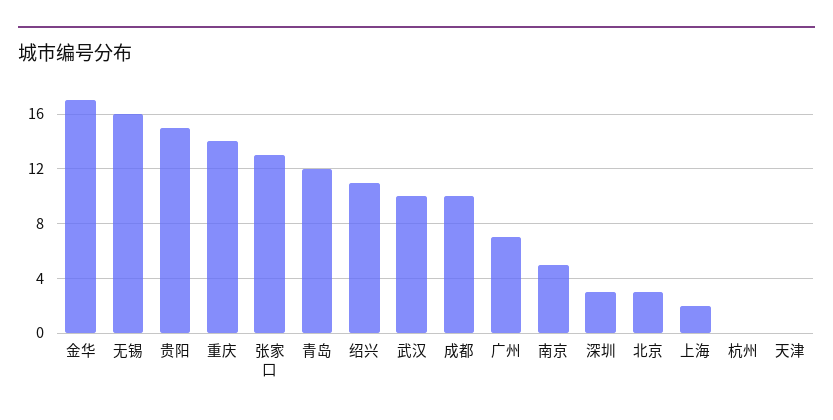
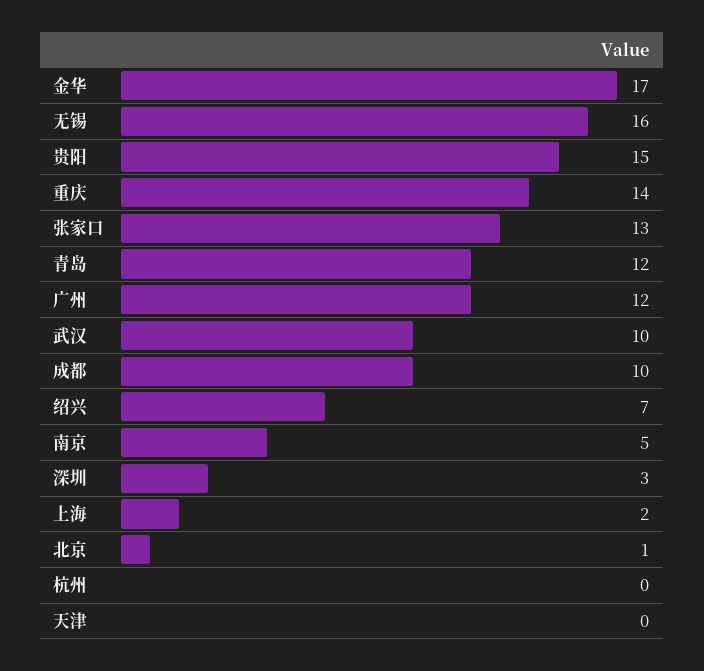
绍兴: 11 -> 7
广州: 7 -> 12
北京: 3 -> 1

